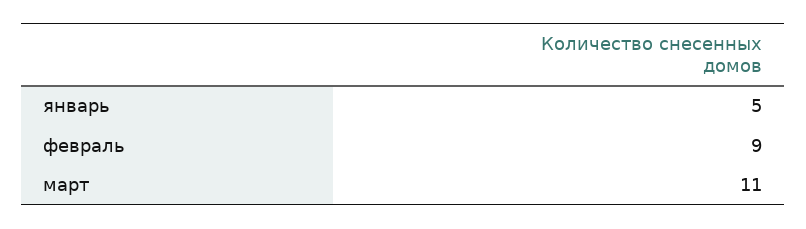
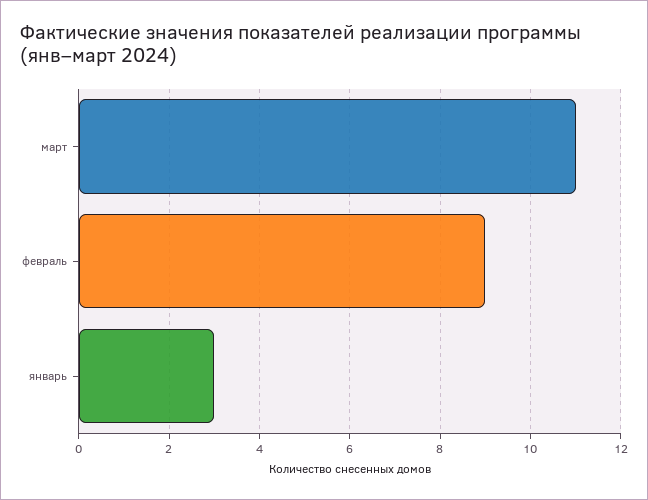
январь: 5 -> 3

